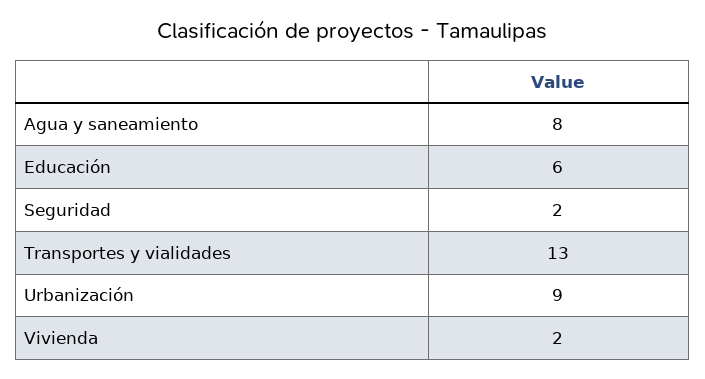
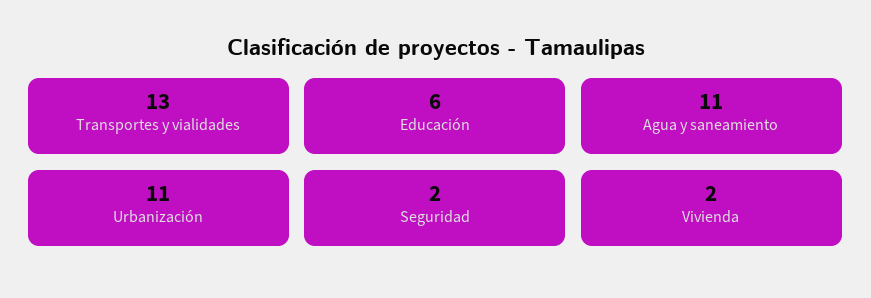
Agua y saneamiento: 8 -> 11
Urbanización: 9 -> 11

